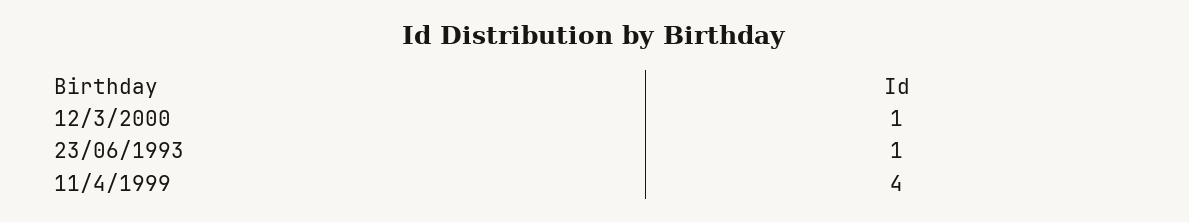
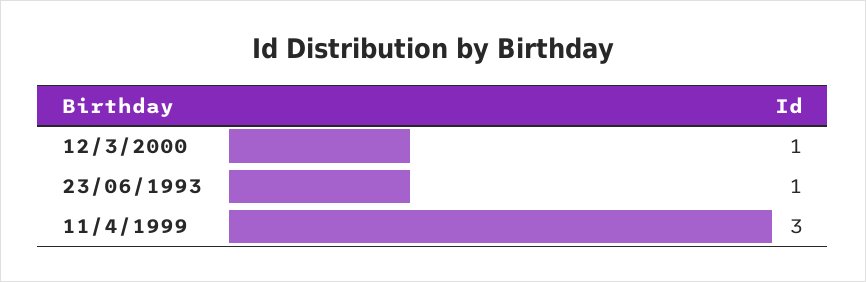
11/4/1999: 4 -> 3

